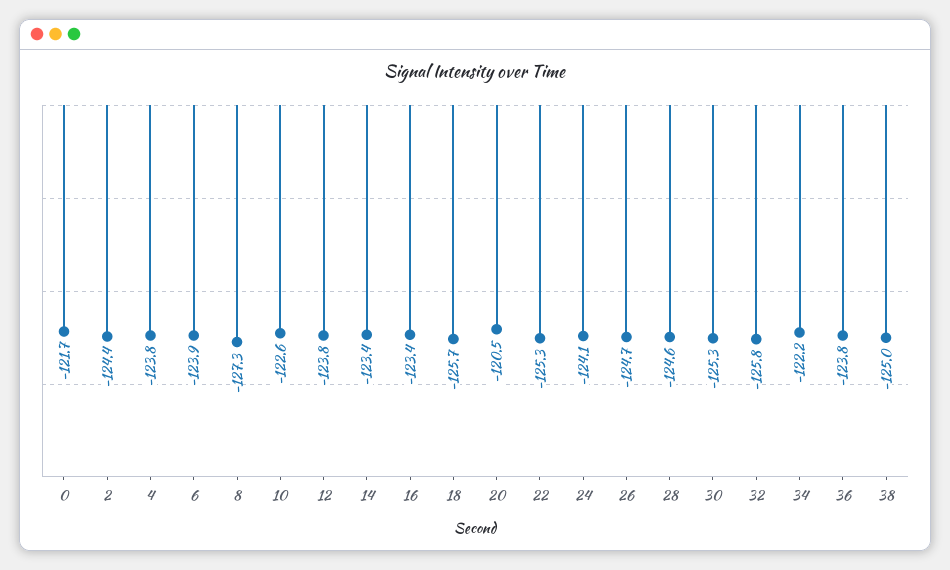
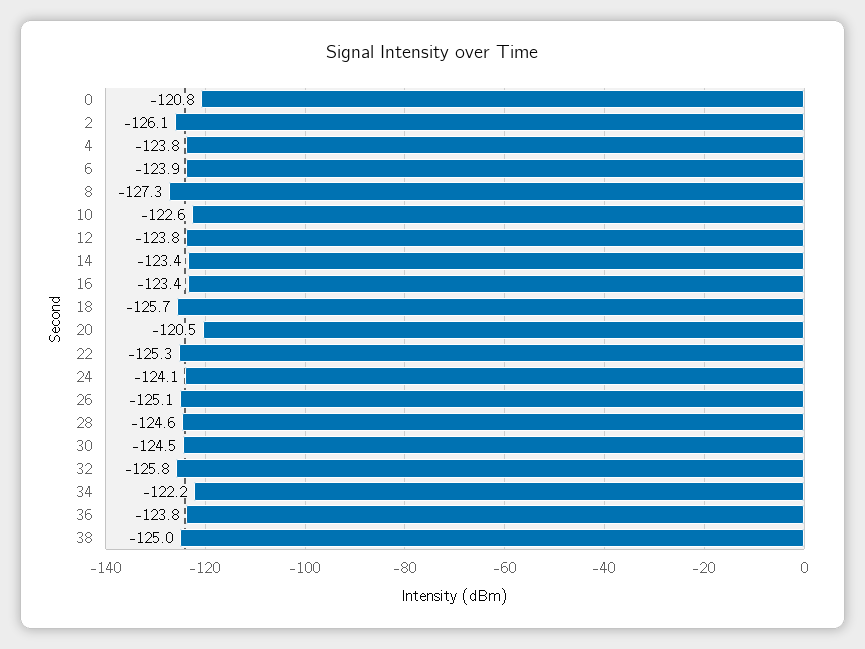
0: -121.7 -> -120.8
2: -124.4 -> -126.1
26: -124.7 -> -125.1
30: -125.3 -> -124.5

